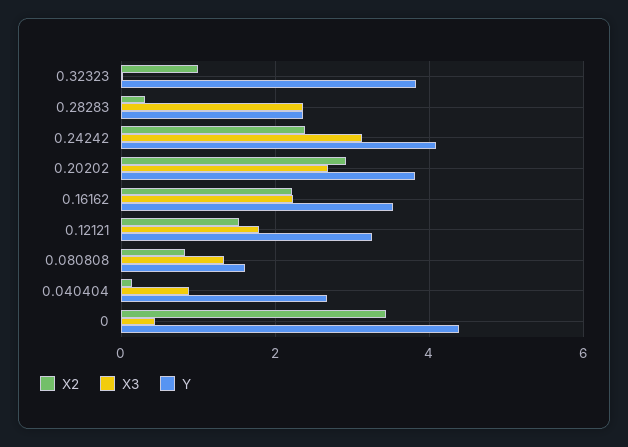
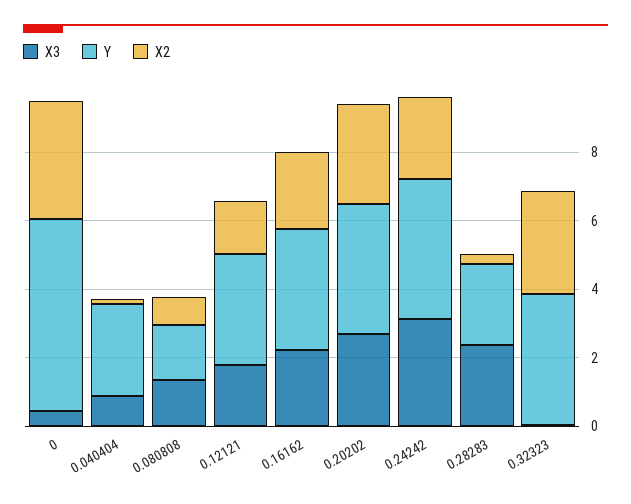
X2, 0.32323: 1 -> 3
Y, 0: 4.4 -> 5.5

